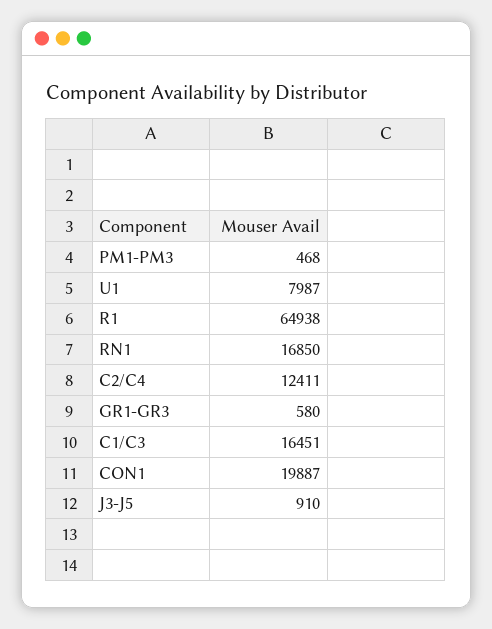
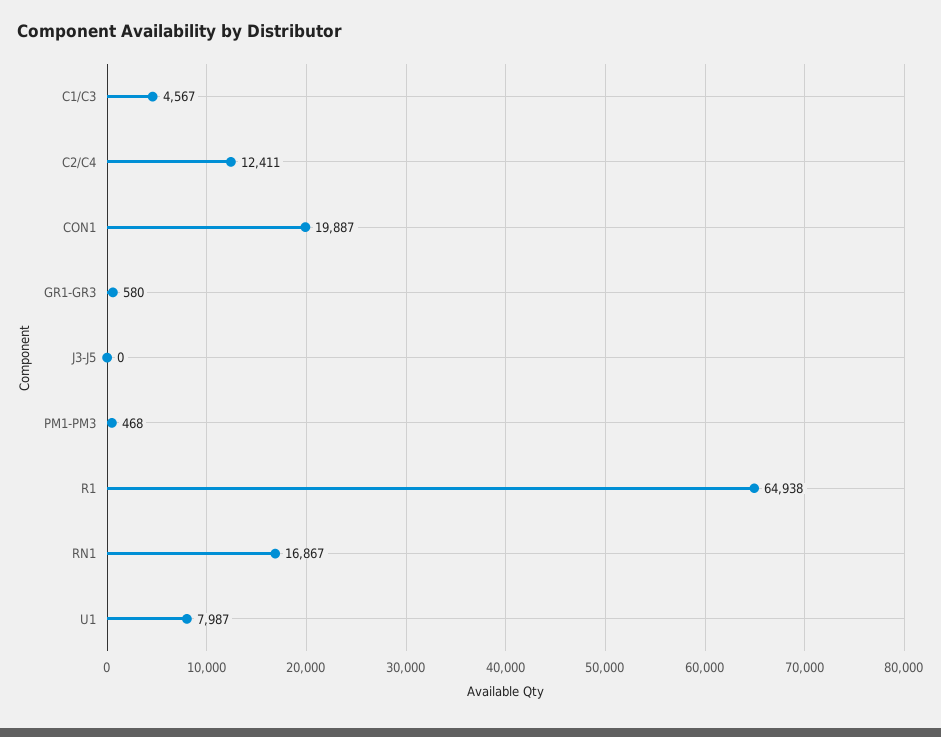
RN1: 16850 -> 16867
C1/C3: 16451 -> 4567
J3-J5: 910 -> 0

